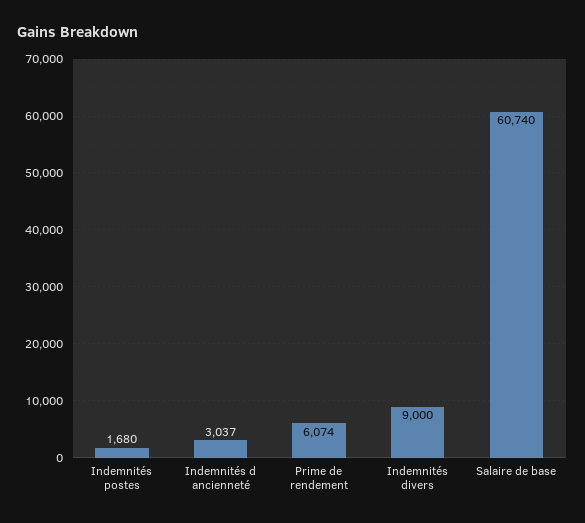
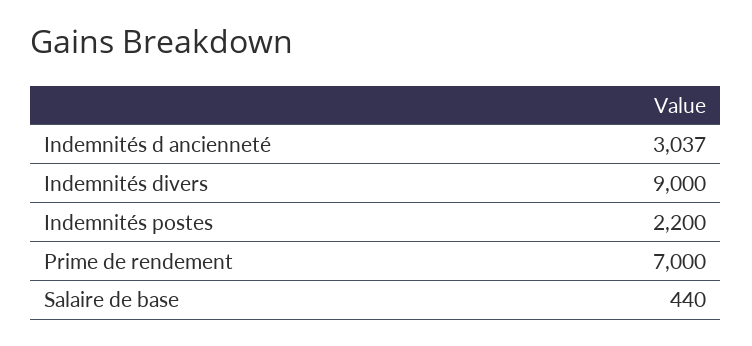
Indemnités postes: 1680 -> 2200
Prime de rendement: 6074 -> 7000
Salaire de base: 60740 -> 440

